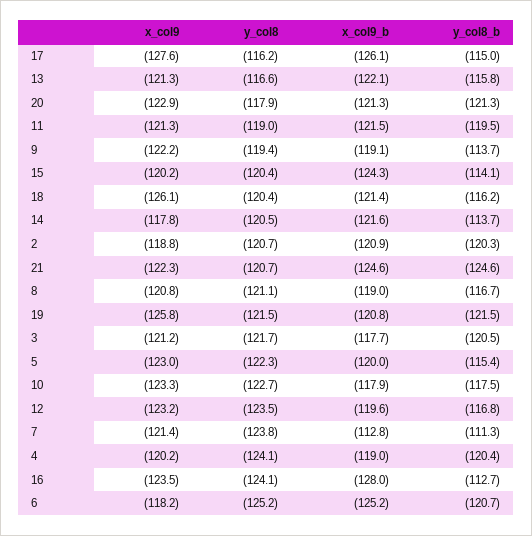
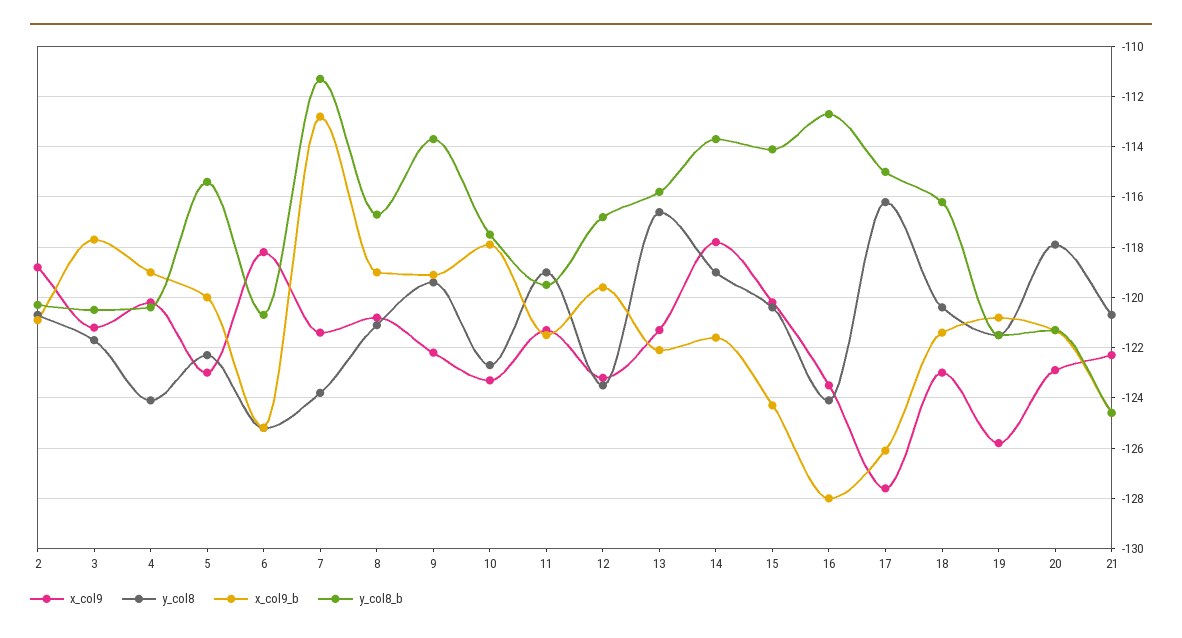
x_col9, 18: -126.1 -> -123
y_col8, 14: -120.5 -> -119

